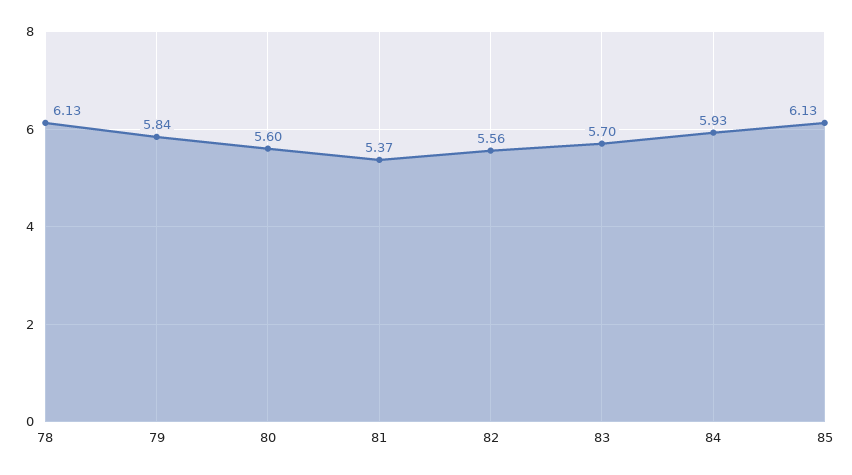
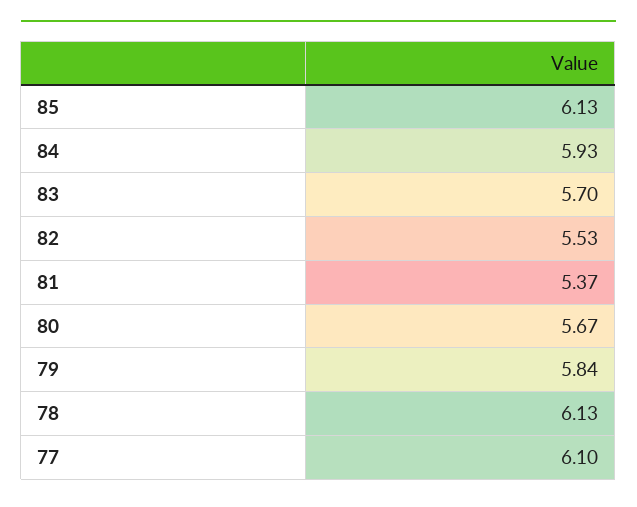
80: 5.6 -> 5.67
82: 5.56 -> 5.53
77: none -> 6.1

